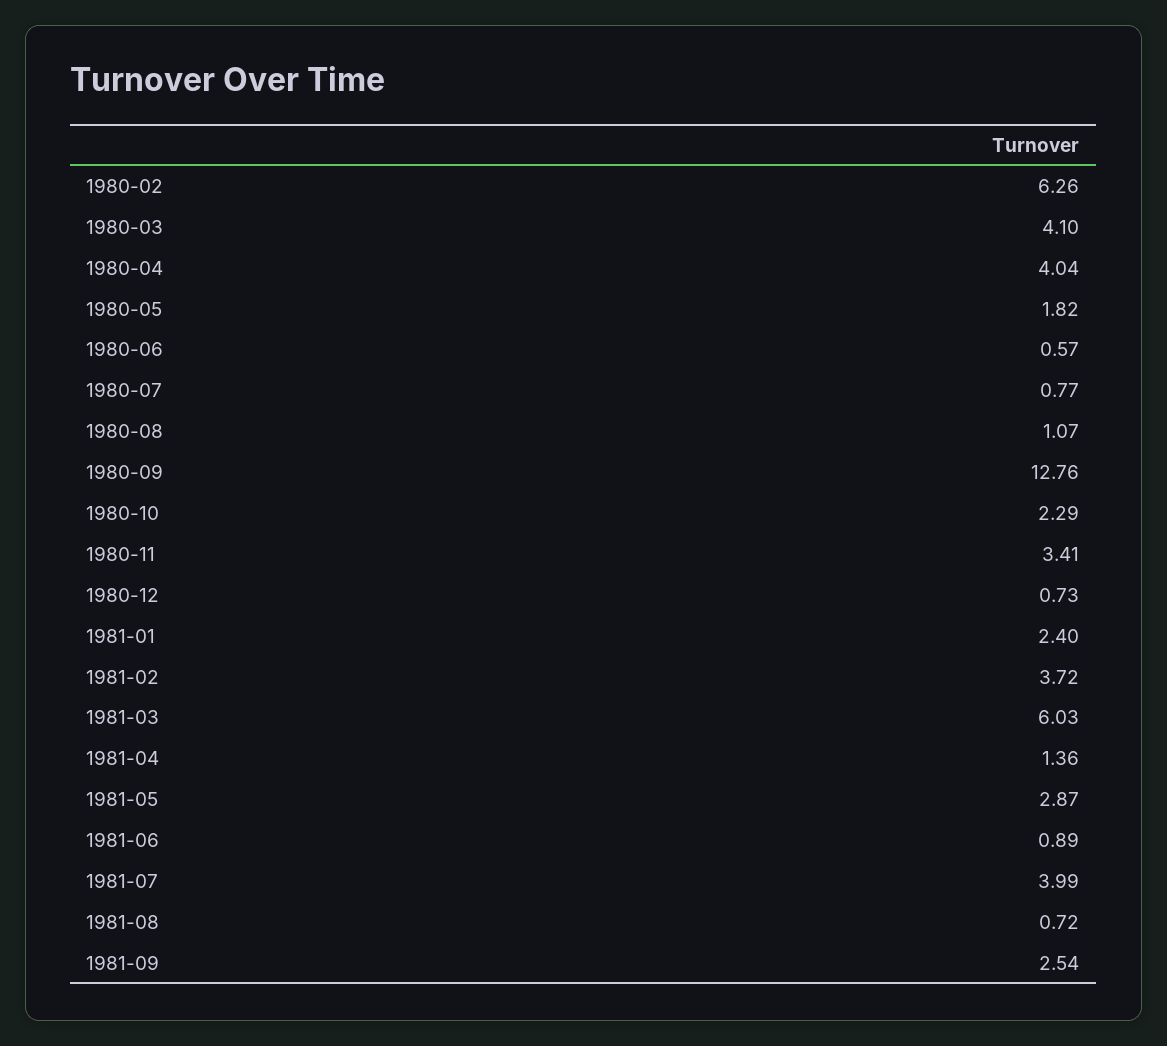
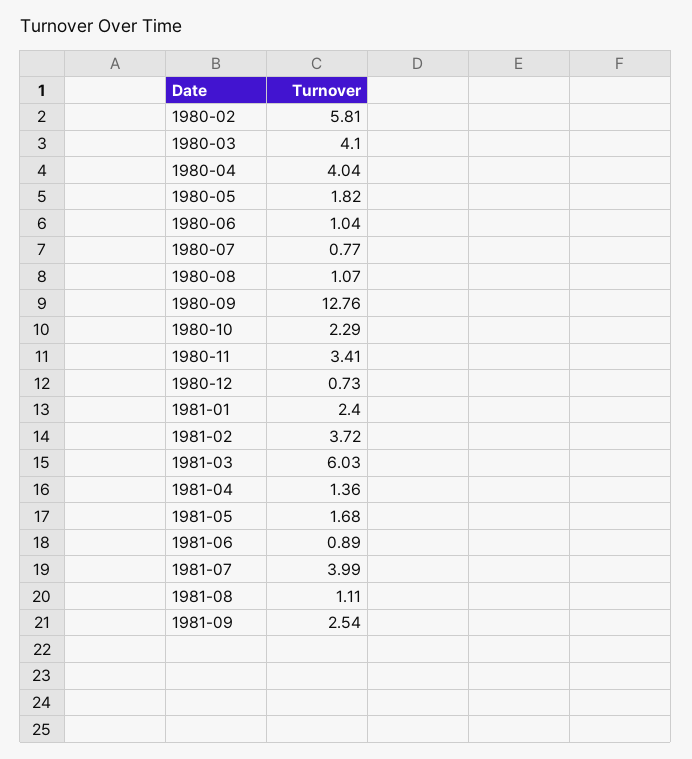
1980-02: 6.26 -> 5.81
1980-06: 0.57 -> 1.04
1981-05: 2.87 -> 1.68
1981-08: 0.72 -> 1.11

